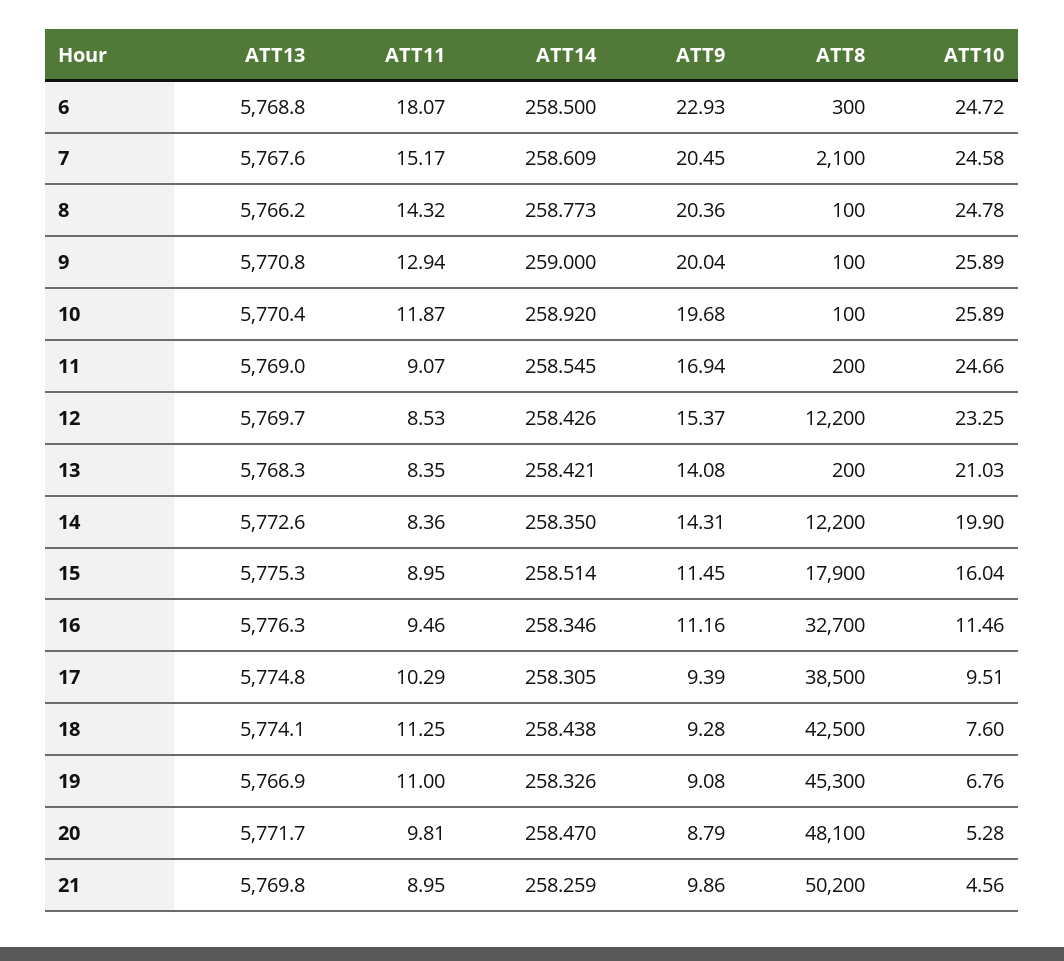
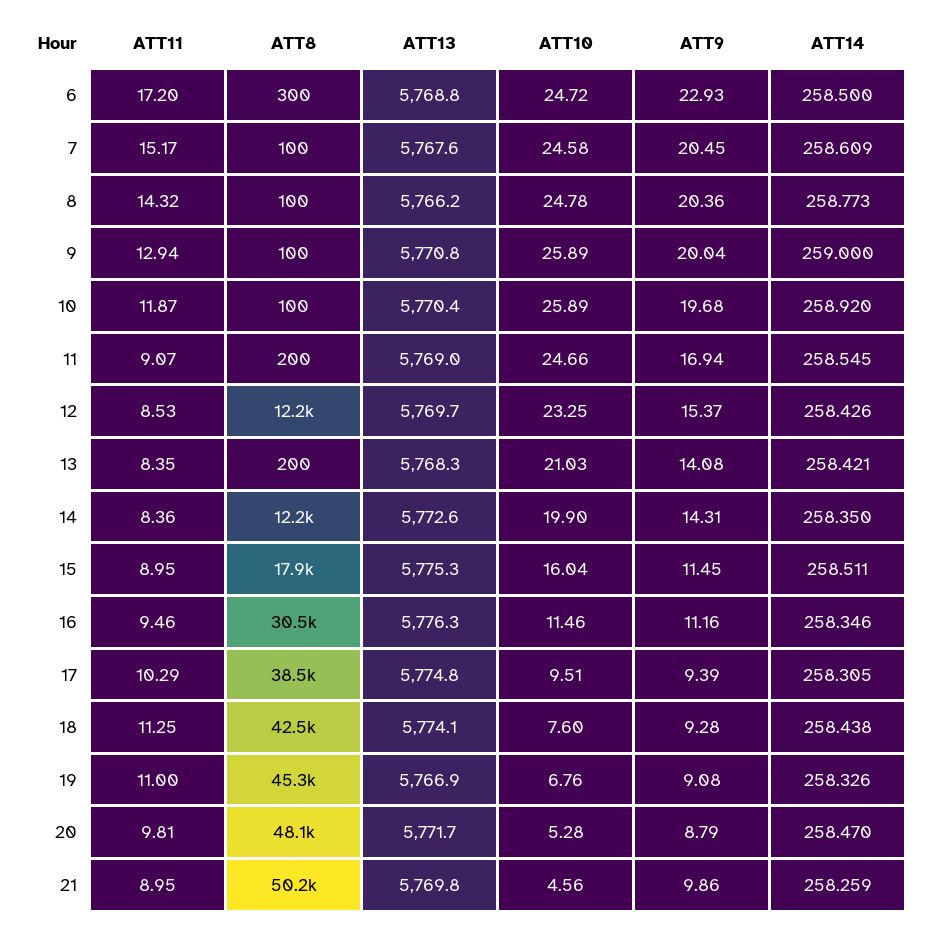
ATT11, 6: 18.07 -> 17.2
ATT8, 7: 2100 -> 100
ATT14, 15: 258.514 -> 258.511
ATT8, 16: 32700 -> 30500

